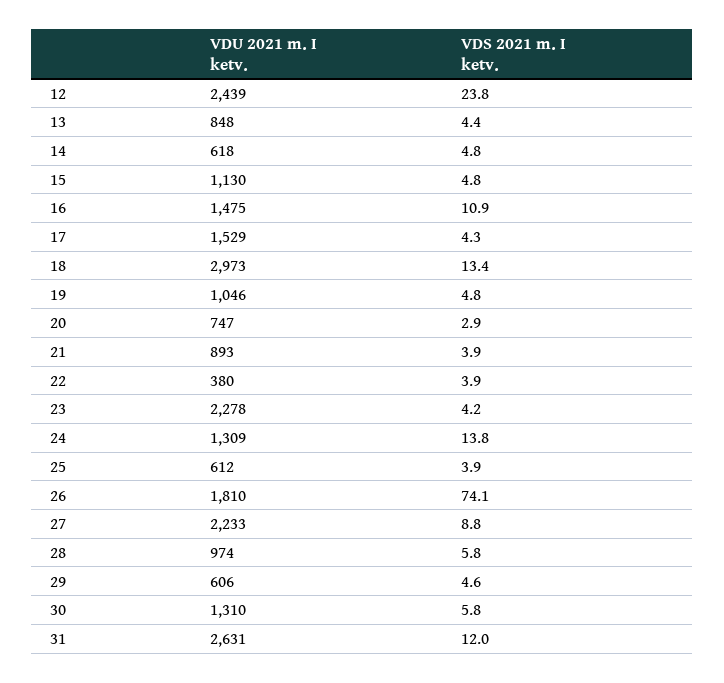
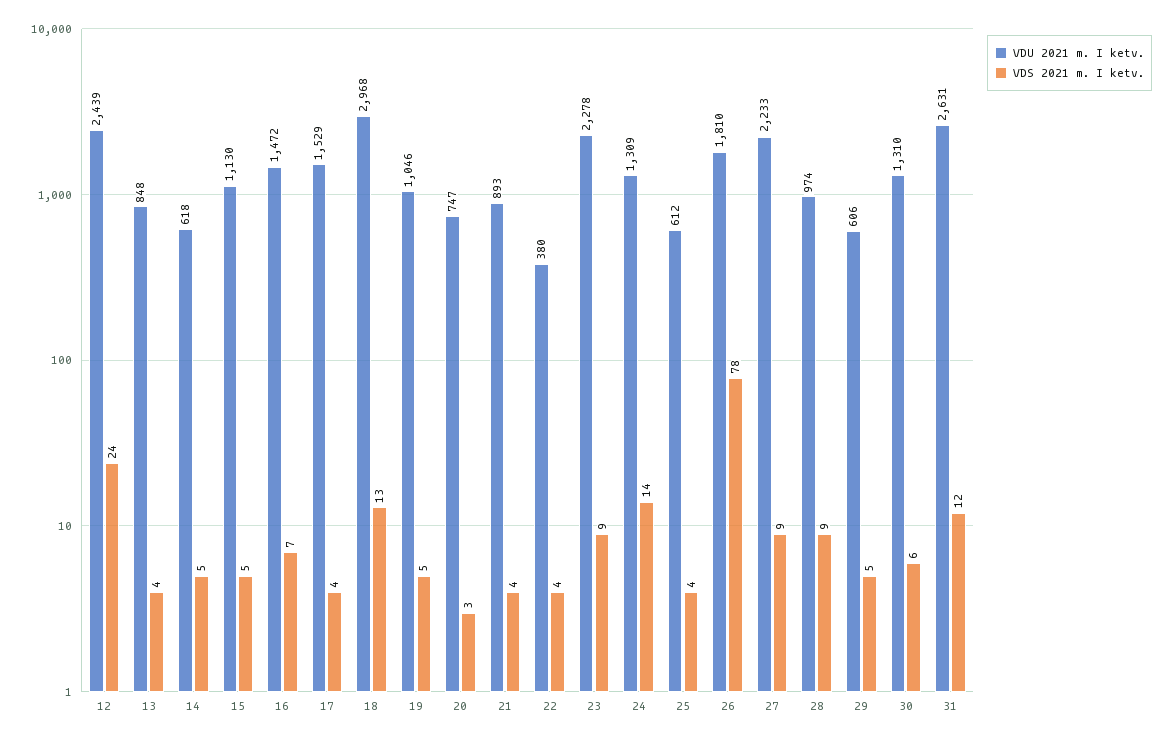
VDU 2021 m. I ketv., 16: 1475 -> 1472
VDS 2021 m. I ketv., 16: 10.9 -> 7
VDU 2021 m. I ketv., 18: 2973 -> 2968
VDS 2021 m. I ketv., 23: 4.2 -> 9
VDS 2021 m. I ketv., 26: 74.1 -> 78
VDS 2021 m. I ketv., 28: 5.8 -> 9

